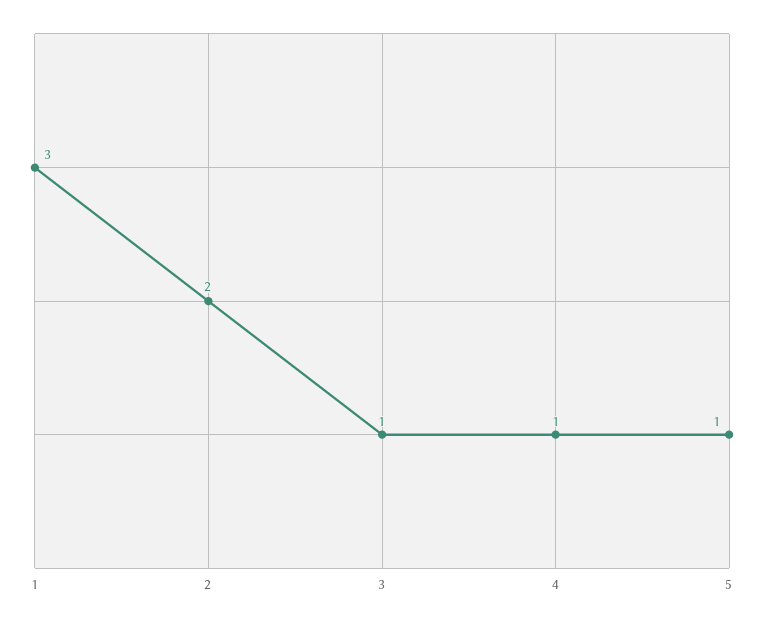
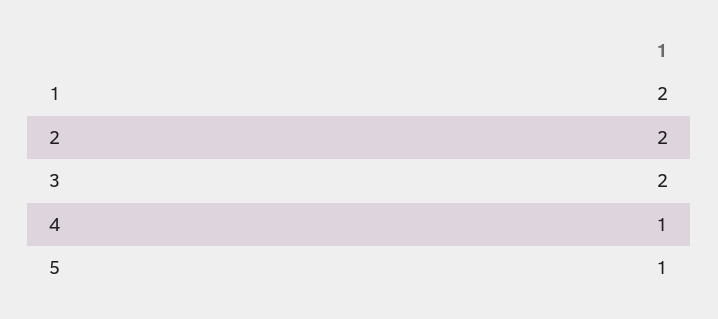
1: 3 -> 2
3: 1 -> 2

